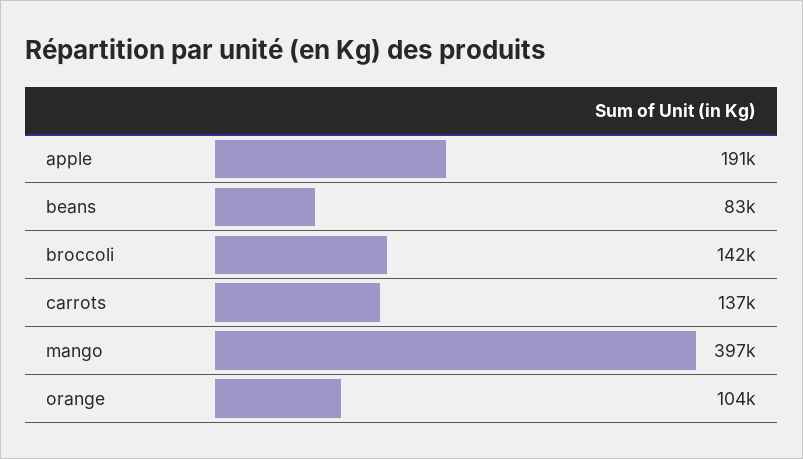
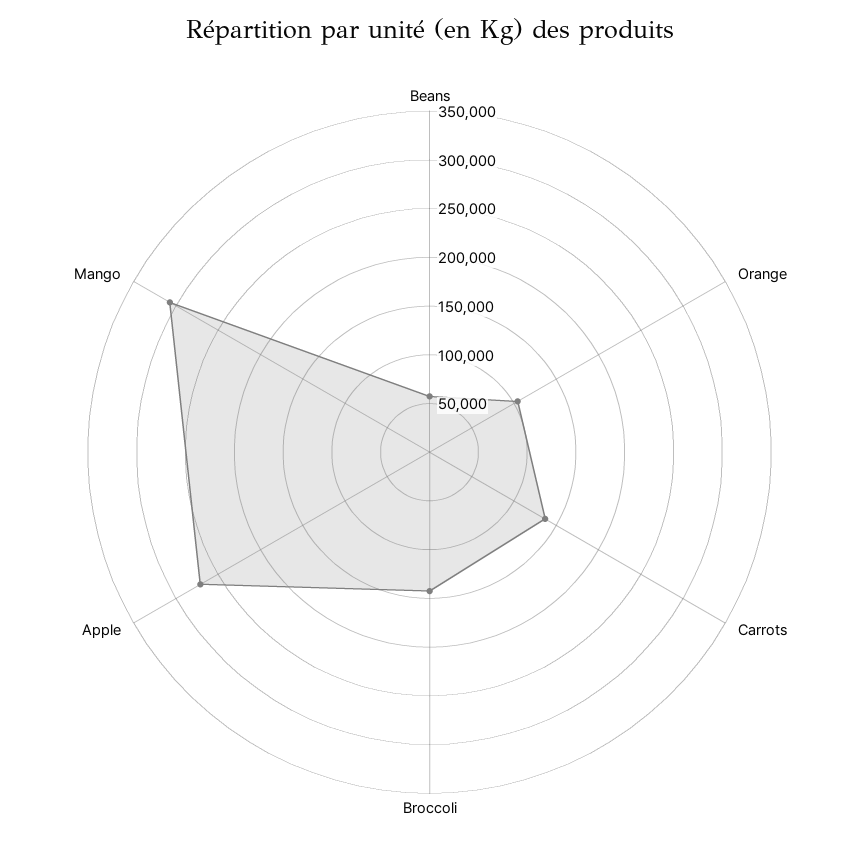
apple: 191000 -> 270000
beans: 83000 -> 60000
mango: 397000 -> 310000

